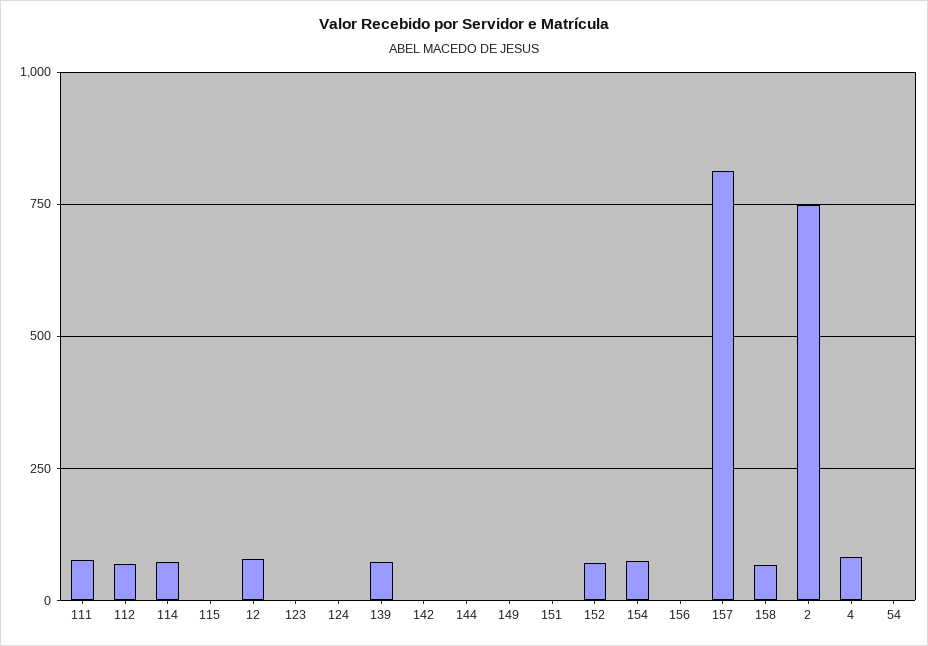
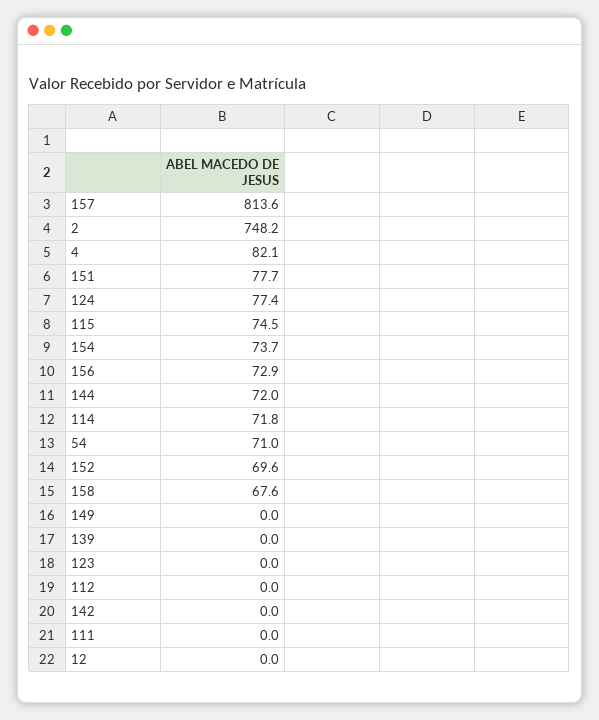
111: 75 -> 0
112: 75 -> 0
115: 0 -> 74.5
12: 75 -> 0
124: 0 -> 77.4
139: 75 -> 0
144: 0 -> 72
151: 0 -> 77.7
156: 0 -> 72.9
54: 0 -> 71

